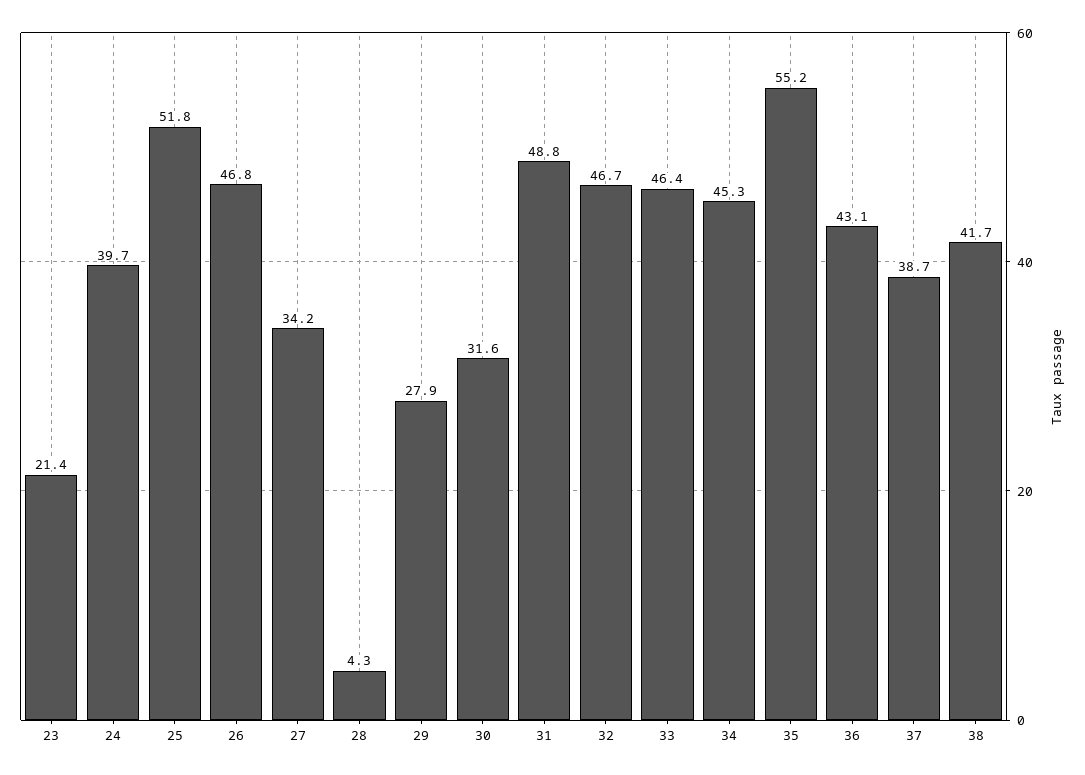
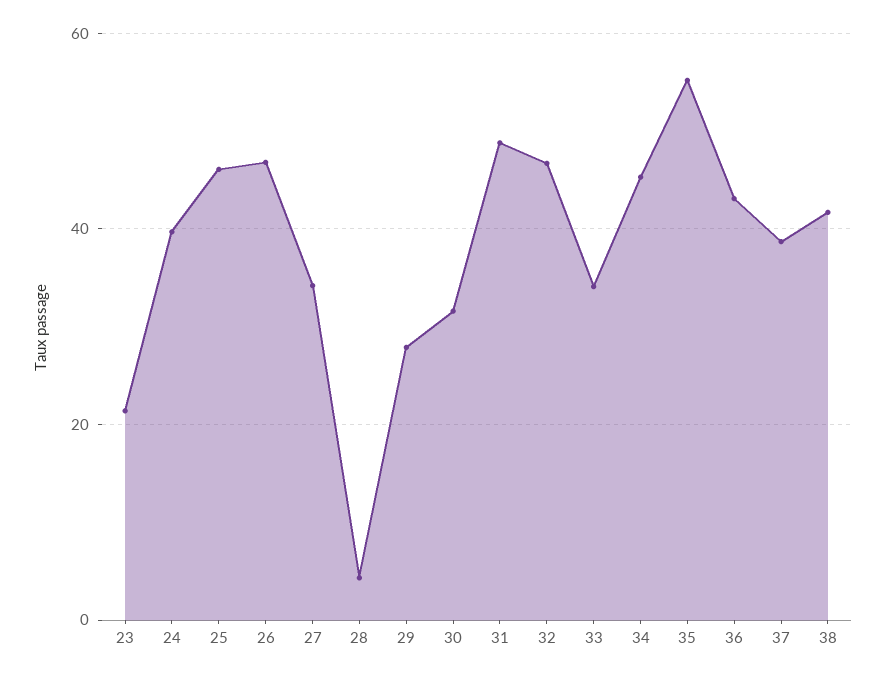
25: 51.8 -> 46
33: 46.4 -> 34

